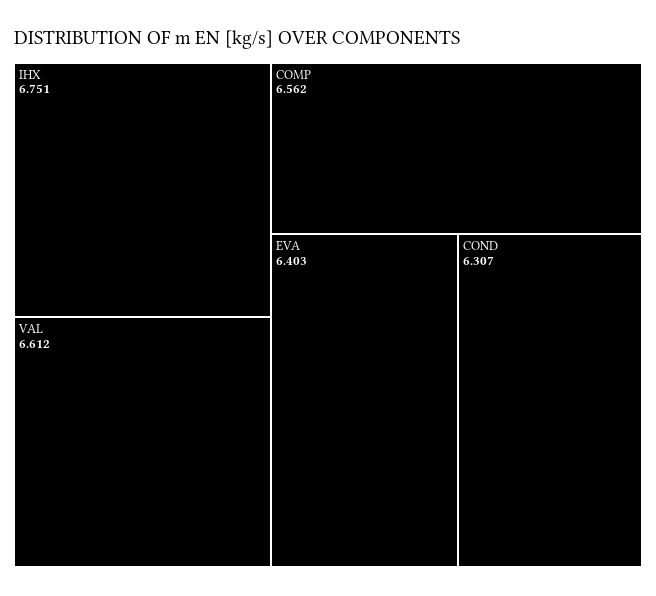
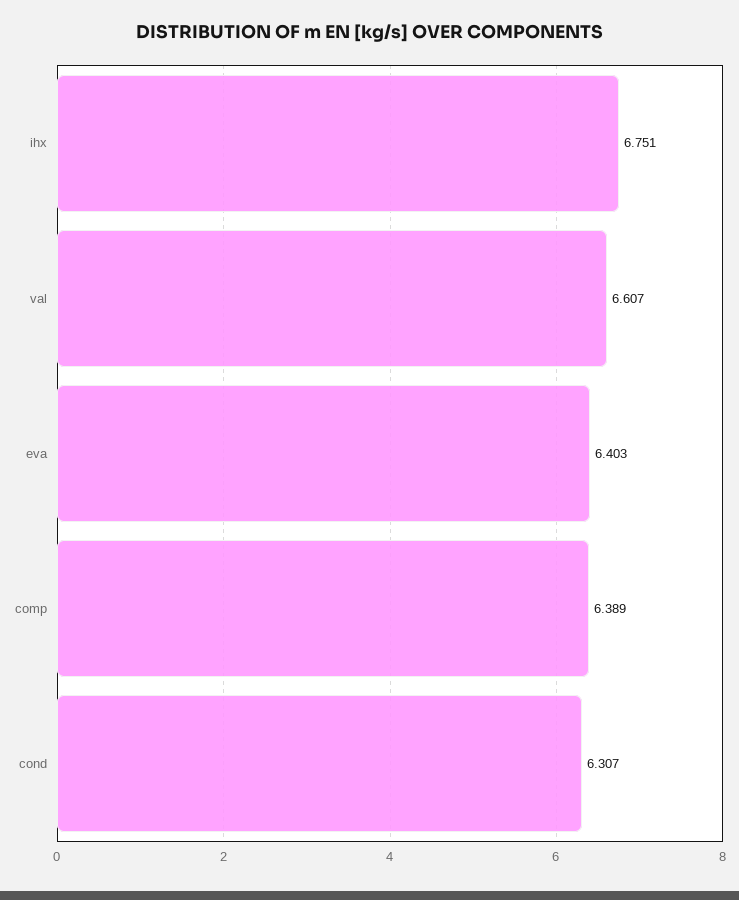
VAL: 6.612 -> 6.607
COMP: 6.562 -> 6.389

